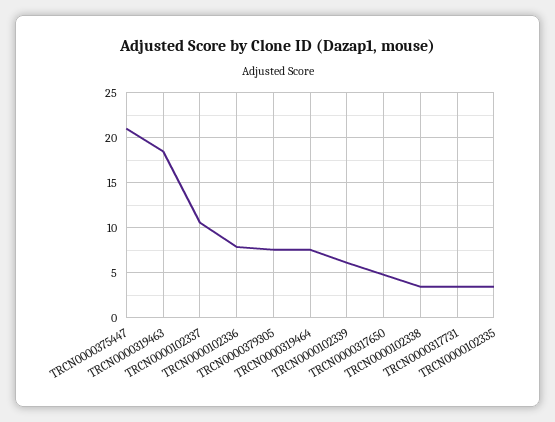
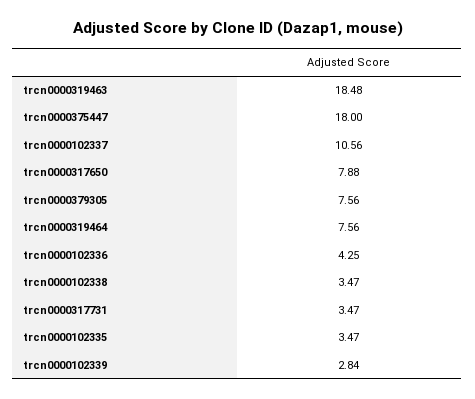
TRCN0000375447: 21 -> 18
TRCN0000102336: 8 -> 4.25
TRCN0000102339: 6 -> 2.84
TRCN0000317650: 5 -> 7.88

